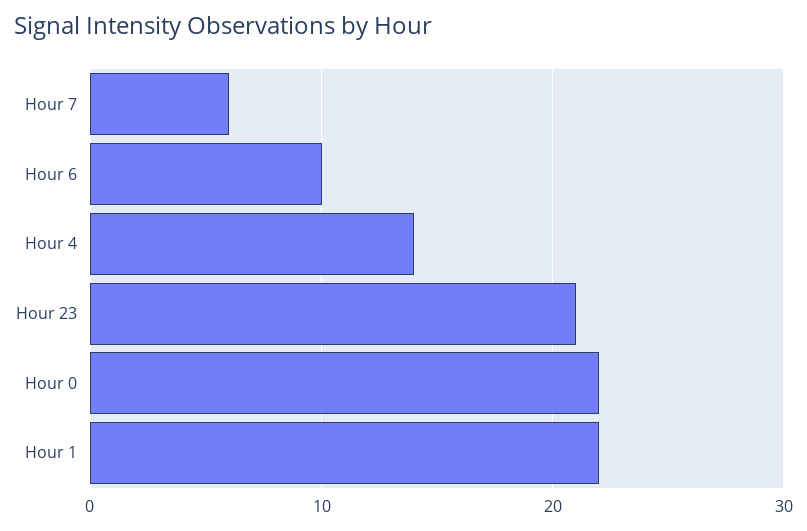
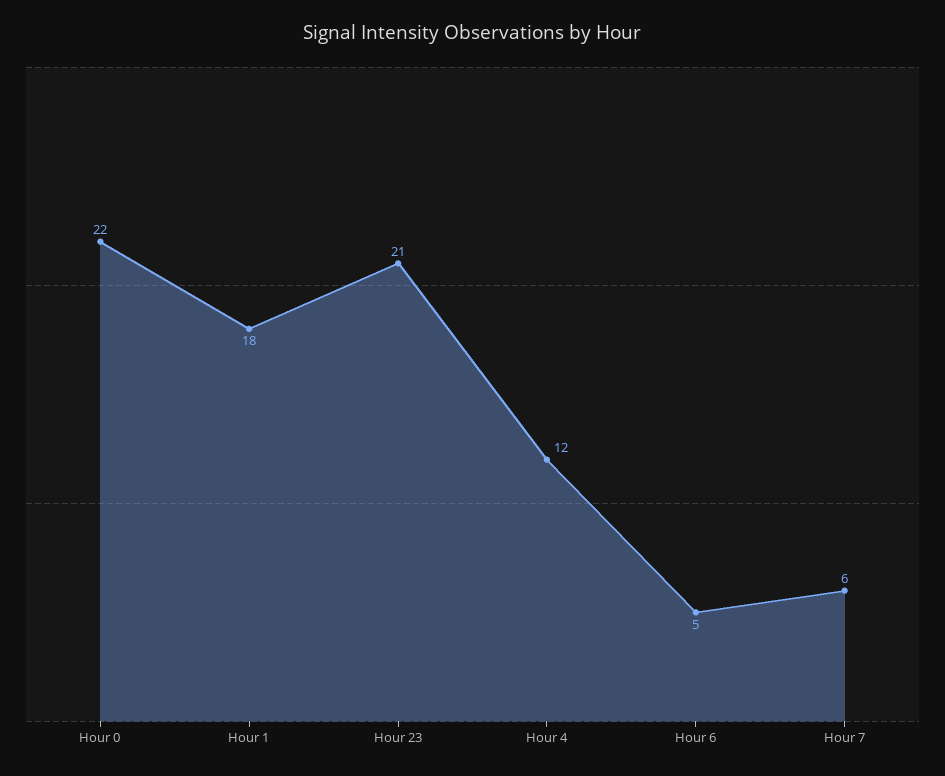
Hour 6: 10 -> 5
Hour 4: 14 -> 12
Hour 1: 22 -> 18

